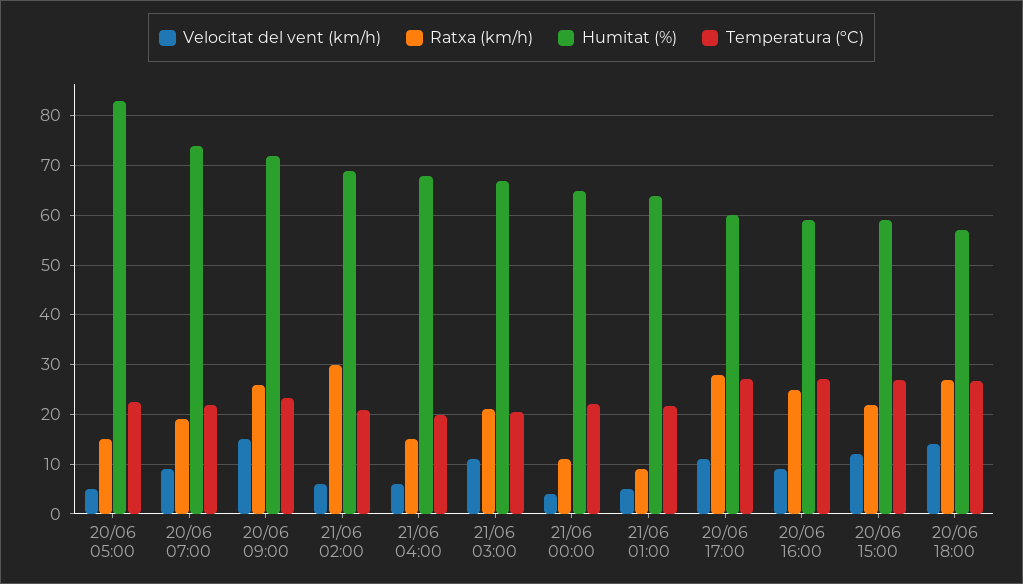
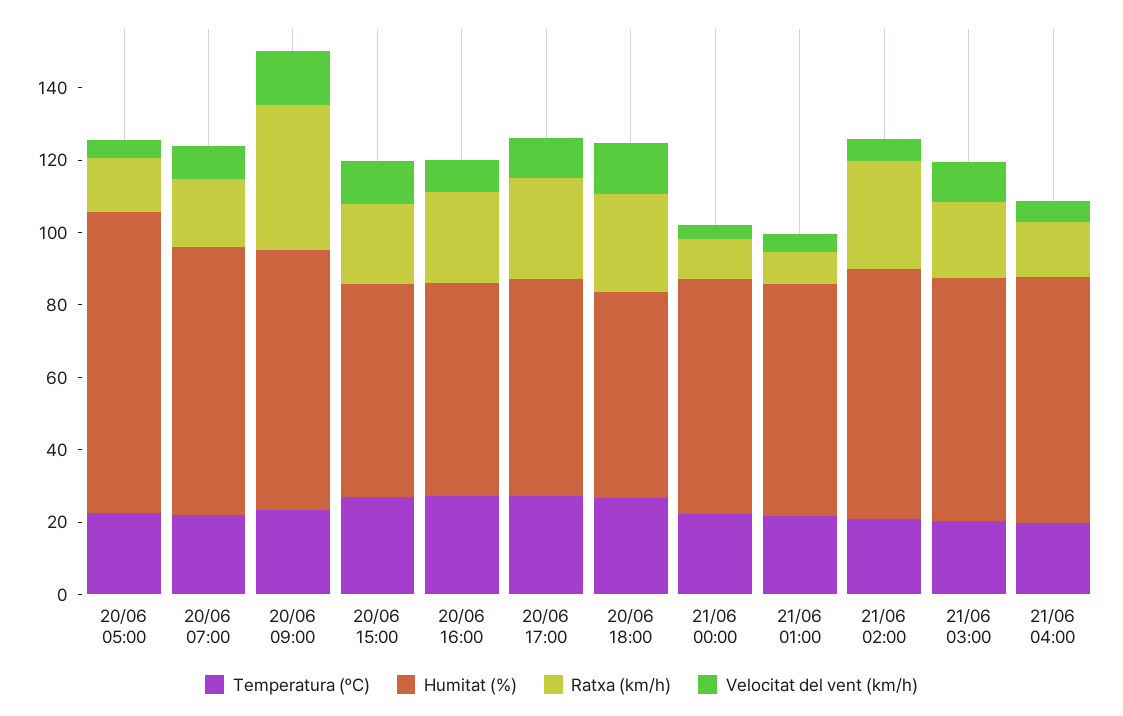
Ratxa (km/h), 20/06 09:00: 26 -> 40

